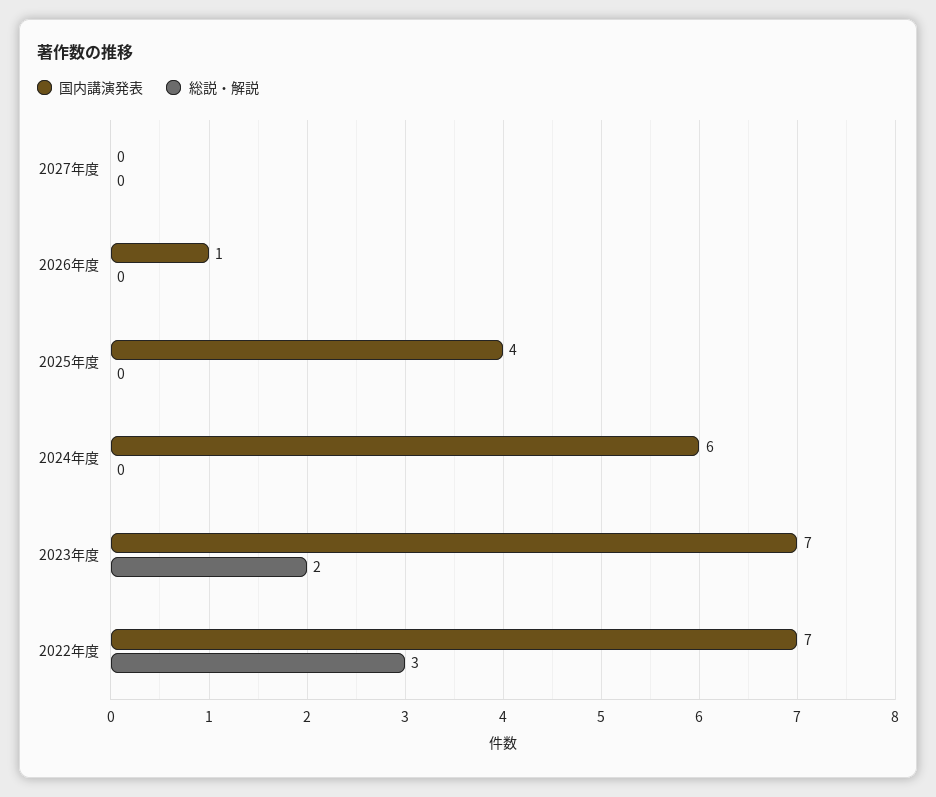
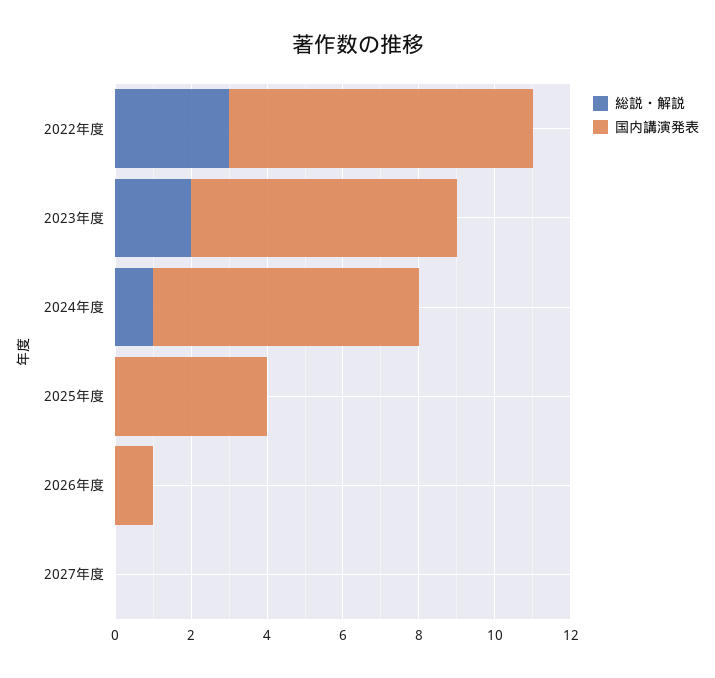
国内講演発表, 2024年度: 6 -> 7
総説・解説, 2024年度: 0 -> 1
国内講演発表, 2022年度: 7 -> 8

